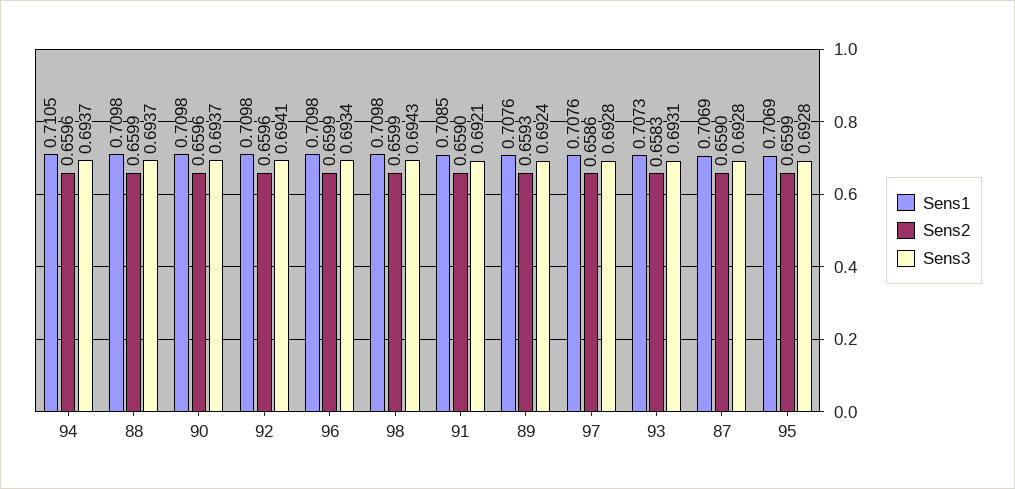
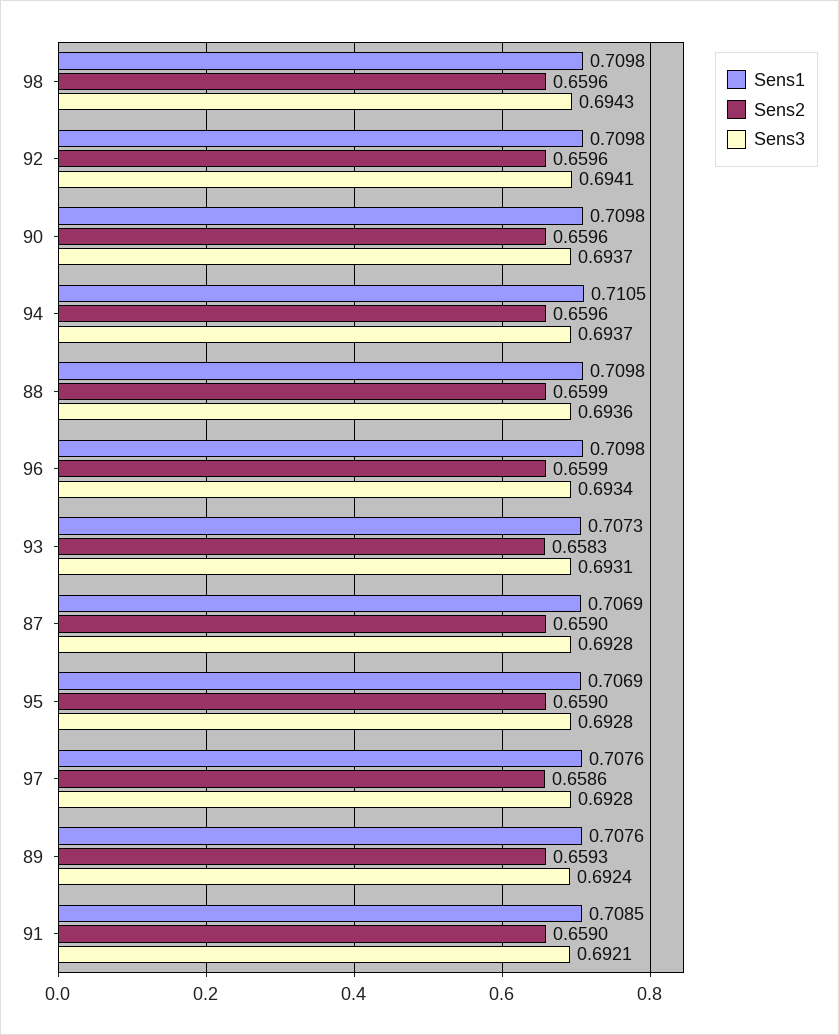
Sens3, 88: 0.6937 -> 0.6936
Sens2, 98: 0.6599 -> 0.6596
Sens2, 95: 0.6599 -> 0.659

